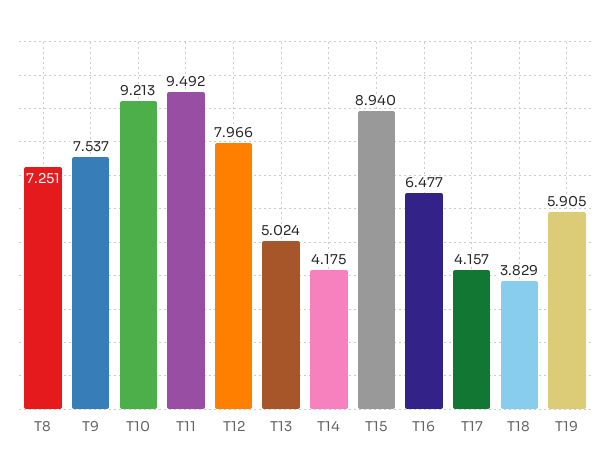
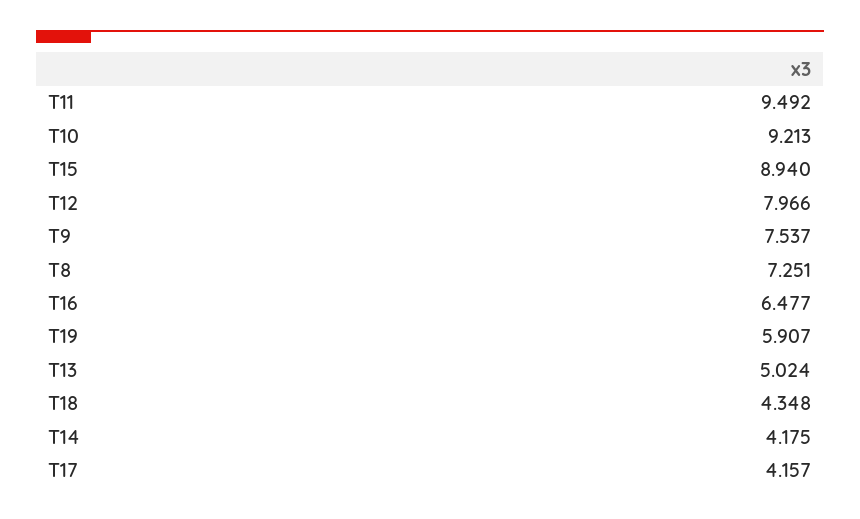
T18: 3.829 -> 4.348
T19: 5.905 -> 5.907

